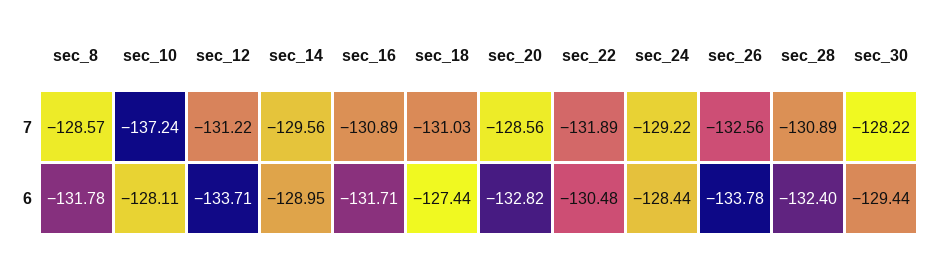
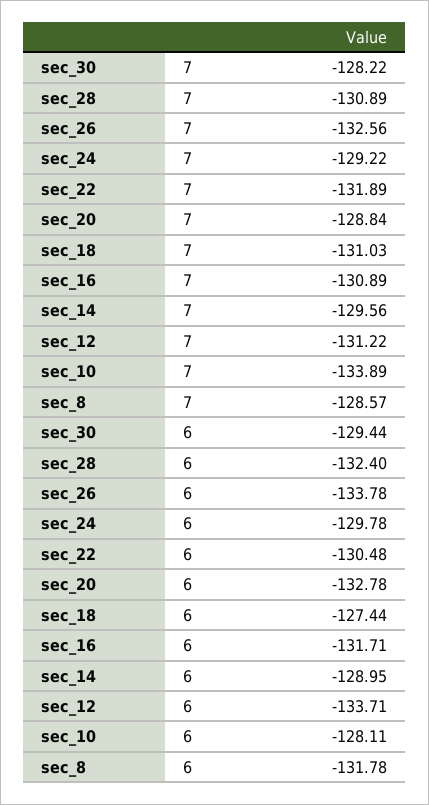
sec_10, 7: -137.24 -> -133.89
sec_20, 7: -128.56 -> -128.84
sec_20, 6: -132.82 -> -132.78
sec_24, 6: -128.44 -> -129.78

